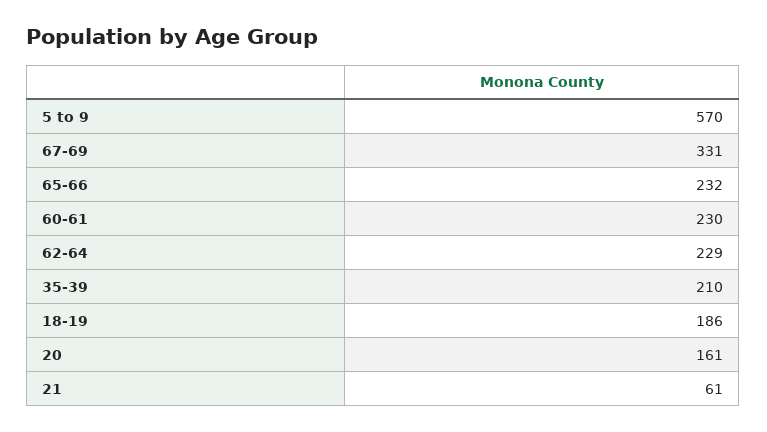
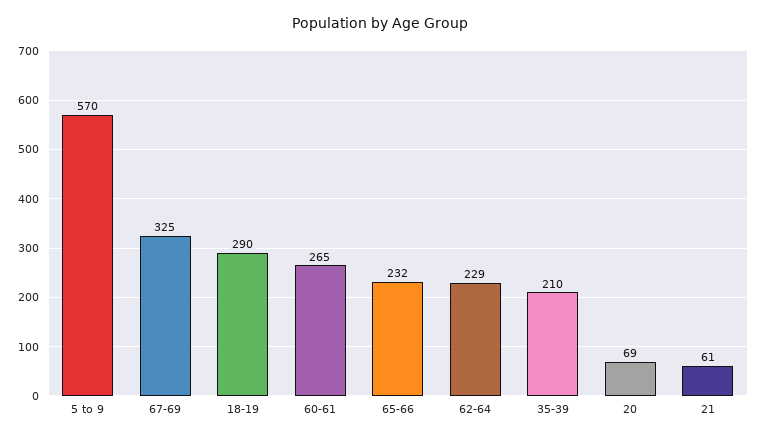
67-69: 331 -> 325
60-61: 230 -> 265
18-19: 186 -> 290
20: 161 -> 69

